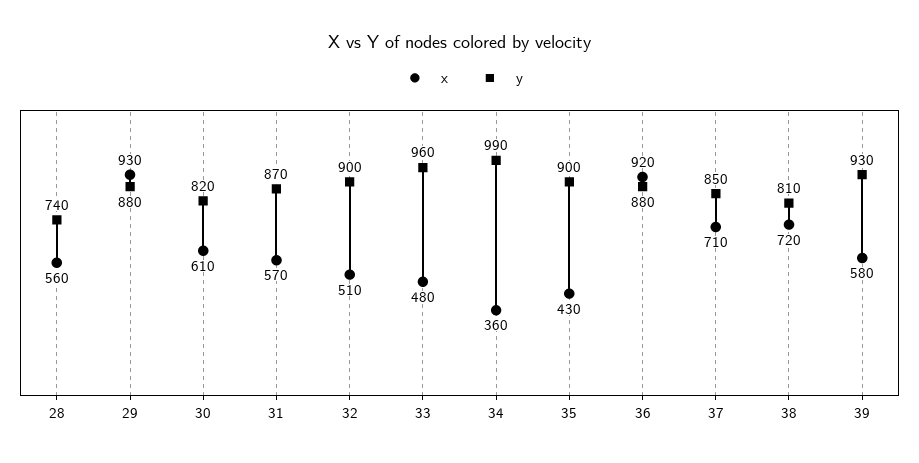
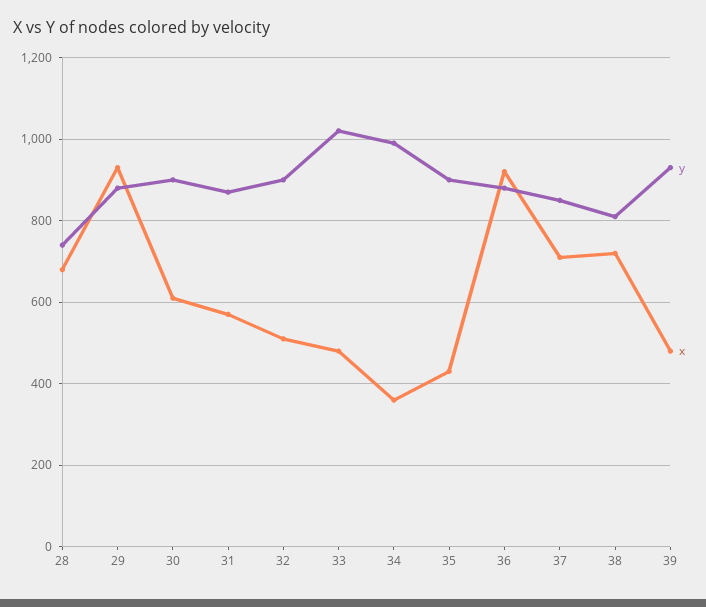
x, 28: 560 -> 680
y, 30: 820 -> 900
y, 33: 960 -> 1020
x, 39: 580 -> 480

